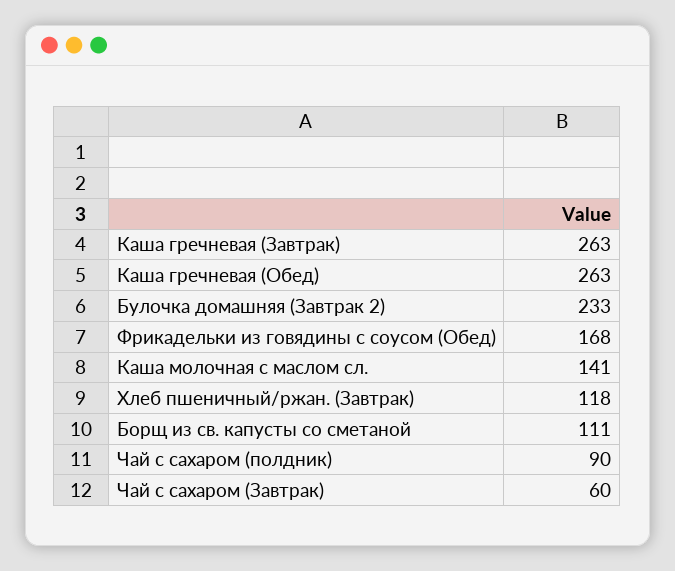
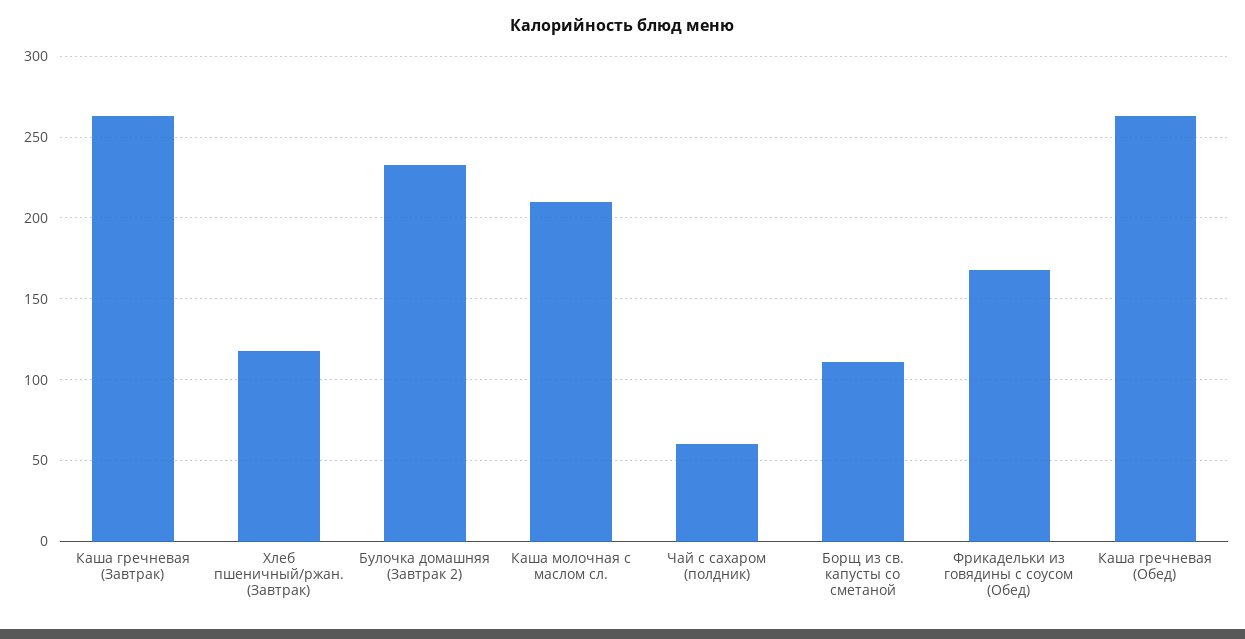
Каша молочная с маслом сл.: 141 -> 210
Чай с сахаром (полдник): 90 -> 60
Чай с сахаром (Завтрак): 60 -> none

